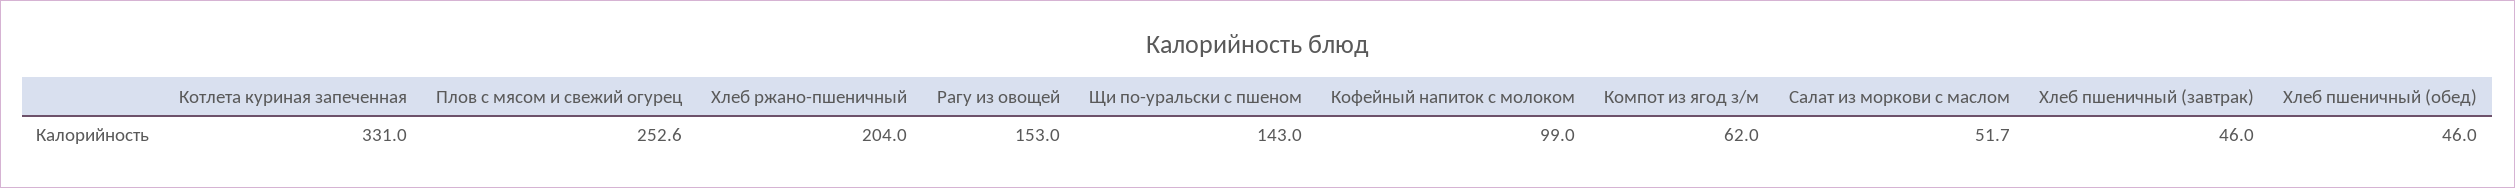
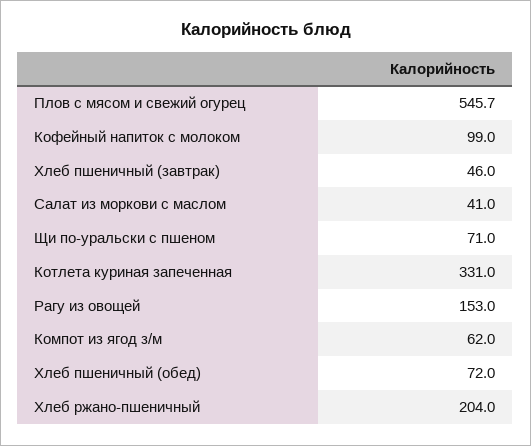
Плов с мясом и свежий огурец: 252.6 -> 545.7
Щи по-уральски с пшеном: 143 -> 71
Салат из моркови с маслом: 51.7 -> 41
Хлеб пшеничный (обед): 46 -> 72

